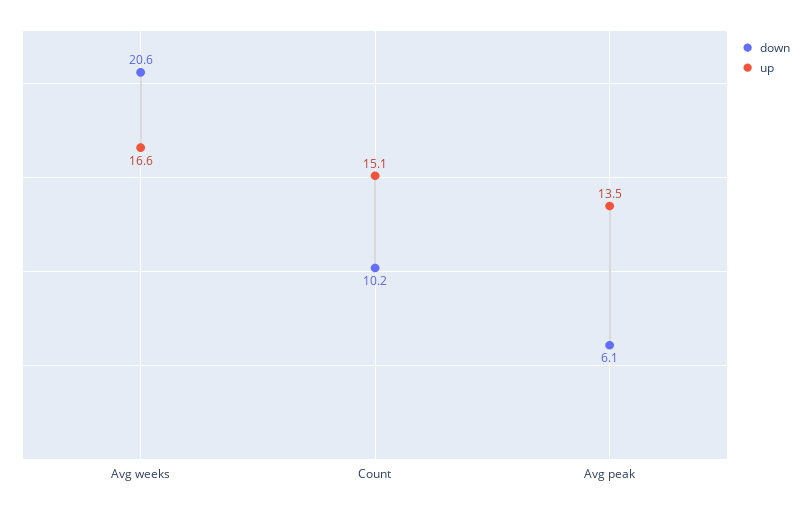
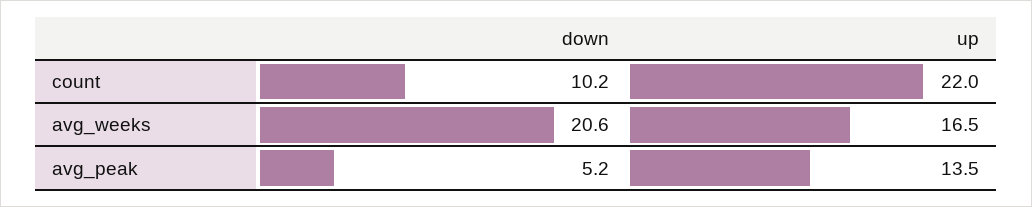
up, Avg weeks: 16.6 -> 16.5
up, Count: 15.1 -> 22
down, Avg peak: 6.1 -> 5.2

